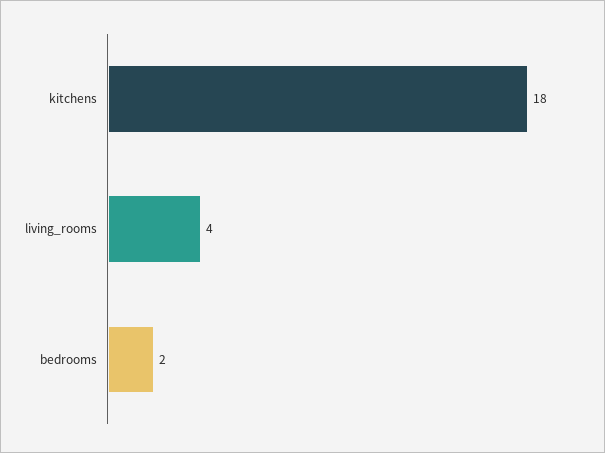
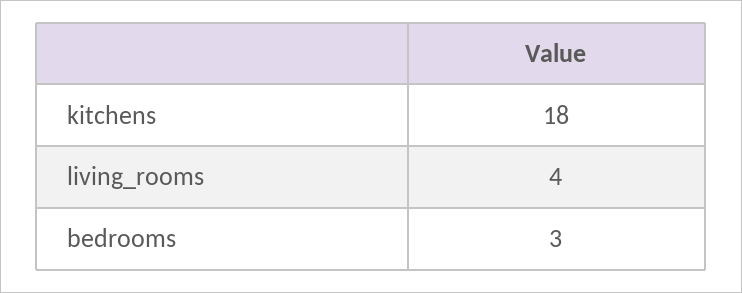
bedrooms: 2 -> 3

